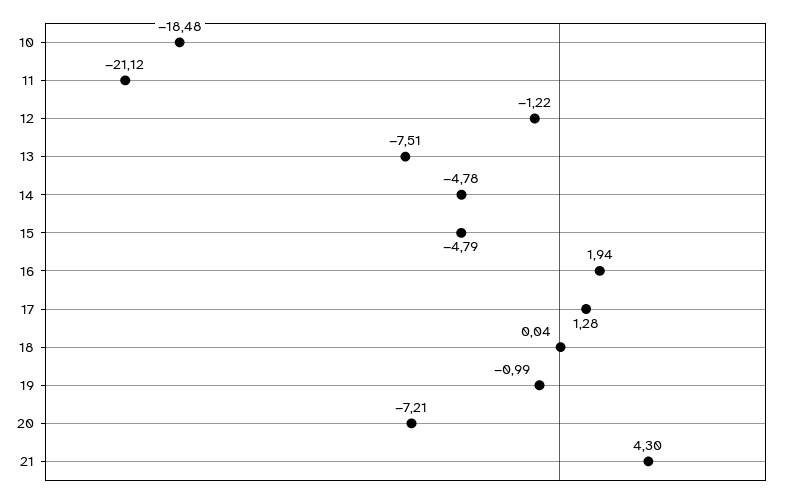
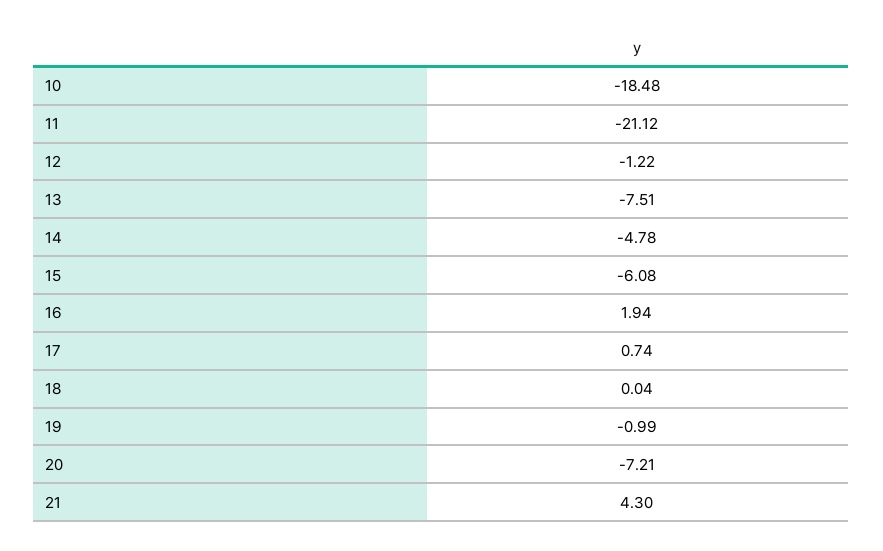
15: -4.79 -> -6.08
17: 1.28 -> 0.74

